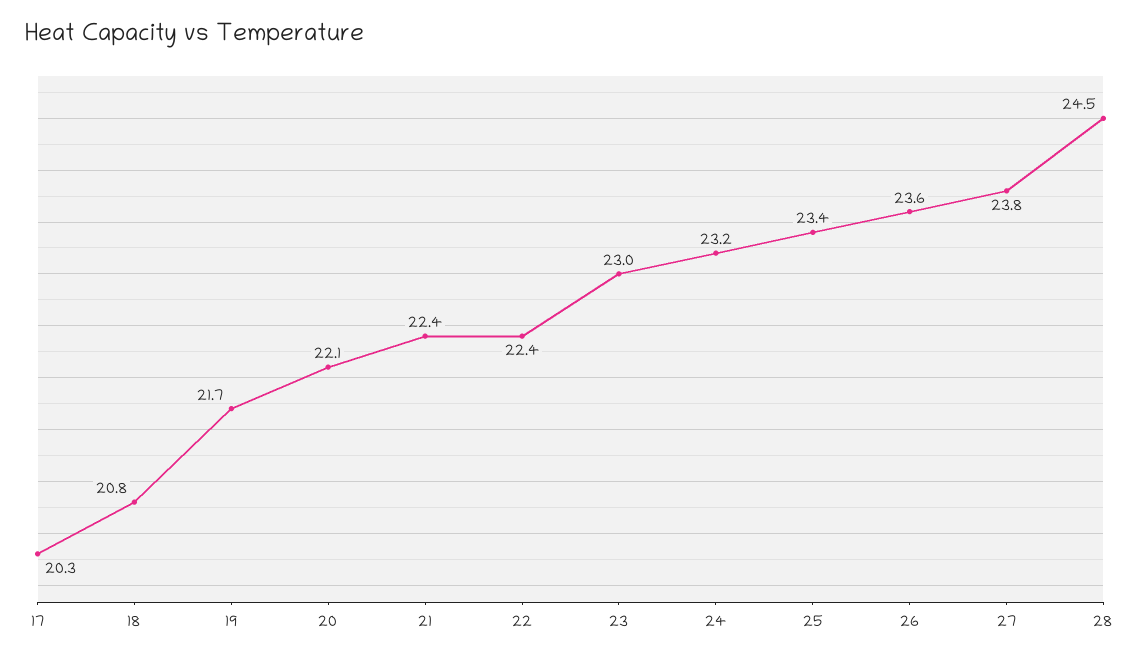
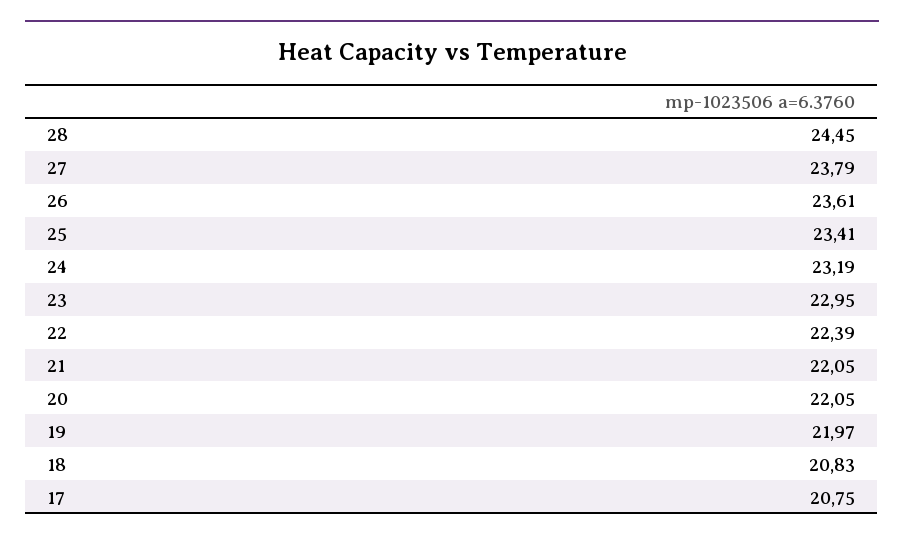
17: 20.3 -> 20.75
19: 21.7 -> 21.97
21: 22.4 -> 22.05

